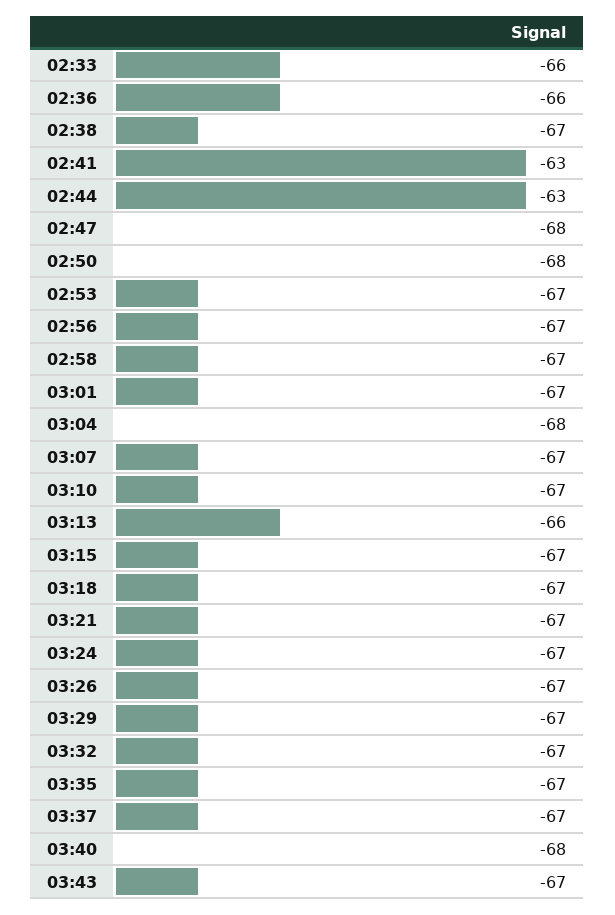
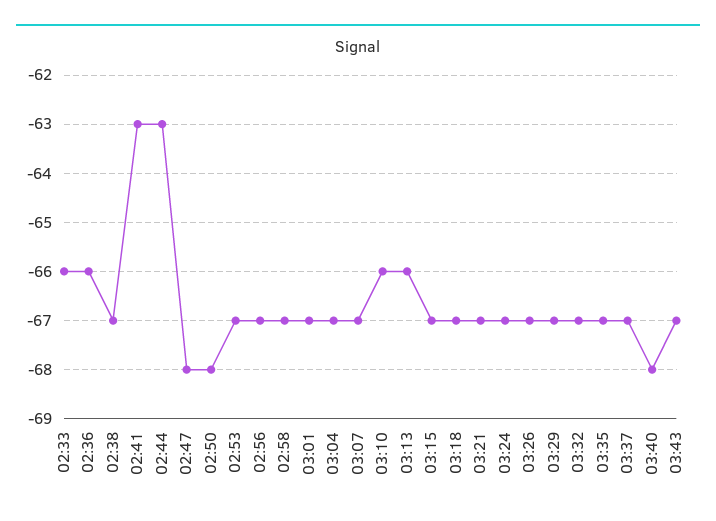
03:04: -68 -> -67
03:10: -67 -> -66

